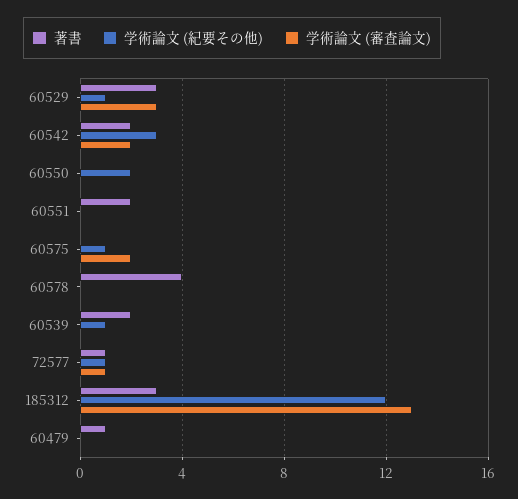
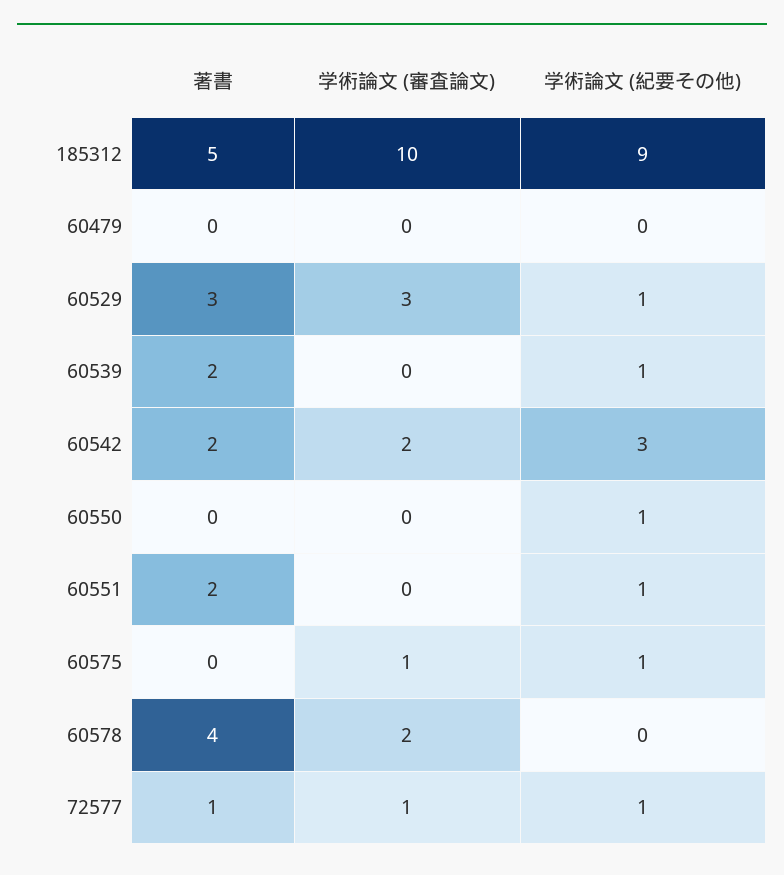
学術論文 (紀要その他), 60550: 2 -> 1
学術論文 (紀要その他), 60551: 0 -> 1
学術論文 (審査論文), 60575: 2 -> 1
学術論文 (審査論文), 60578: 0 -> 2
著書, 185312: 3 -> 5
学術論文 (紀要その他), 185312: 12 -> 9
学術論文 (審査論文), 185312: 13 -> 10
著書, 60479: 1 -> 0

